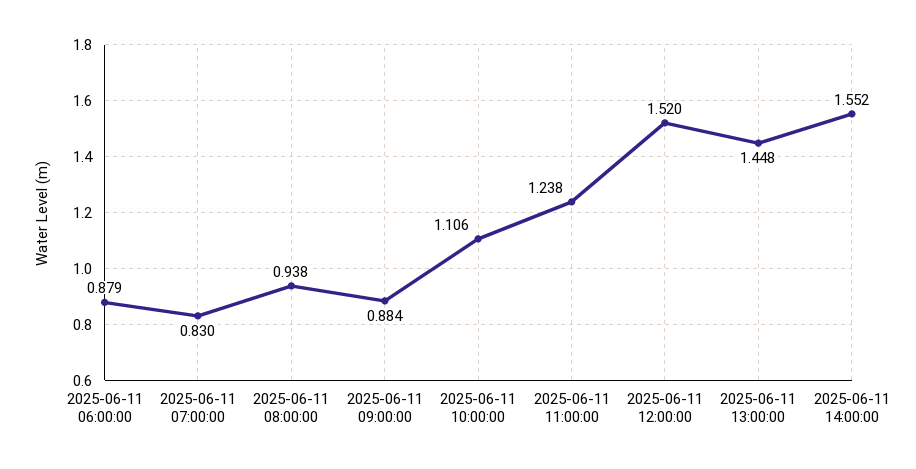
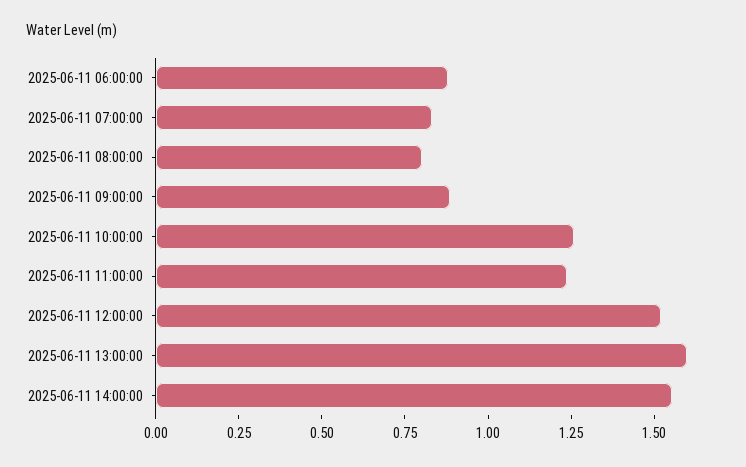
2025-06-11 08:00:00: 0.938 -> 0.8
2025-06-11 10:00:00: 1.106 -> 1.25
2025-06-11 13:00:00: 1.448 -> 1.6

